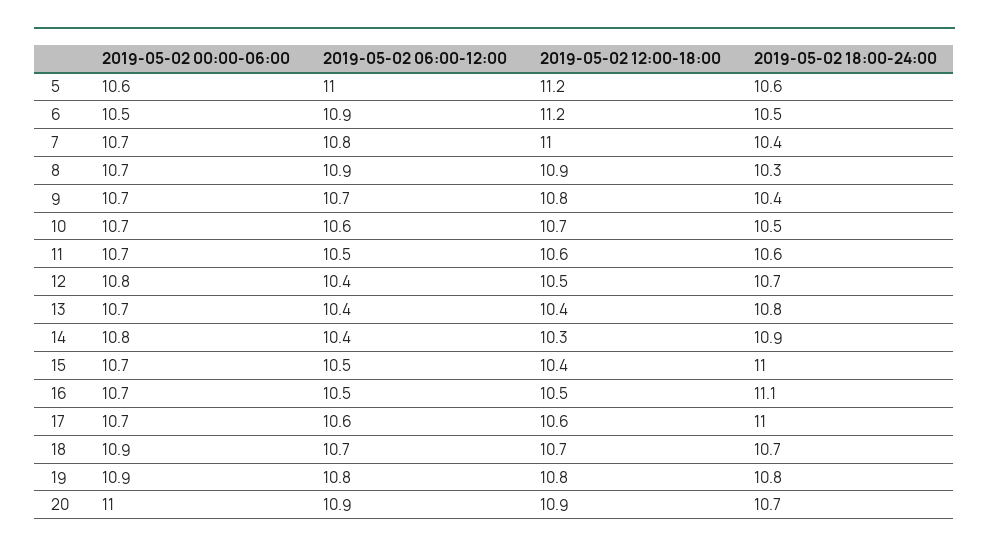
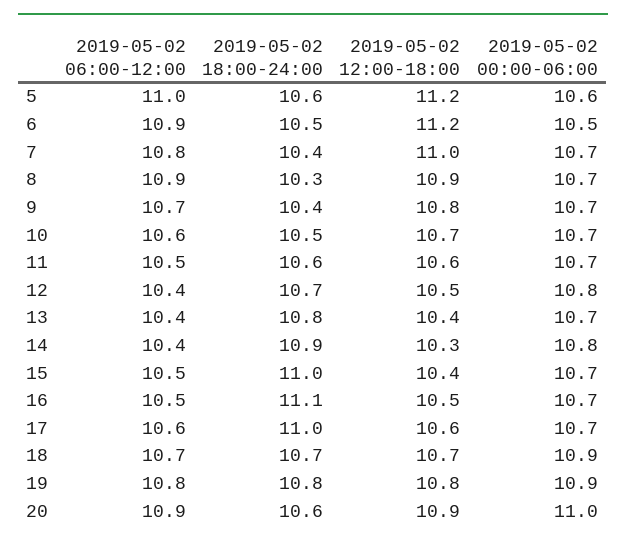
2019-05-02 18:00-24:00, 20: 10.7 -> 10.6

